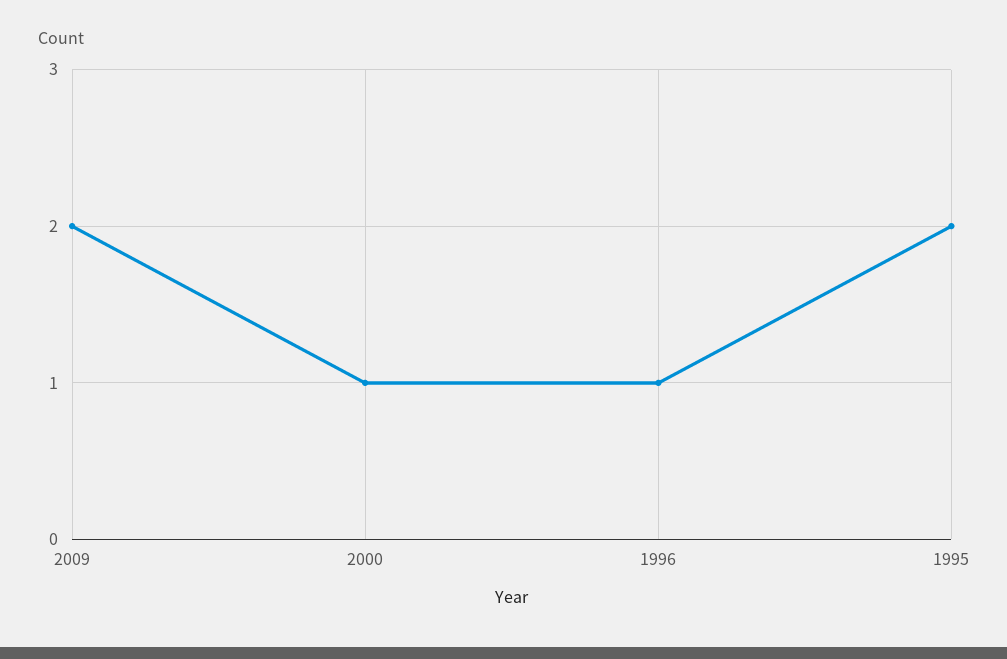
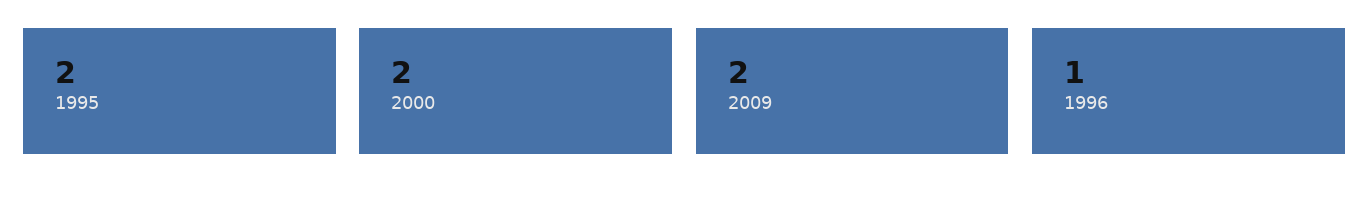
2000: 1 -> 2

